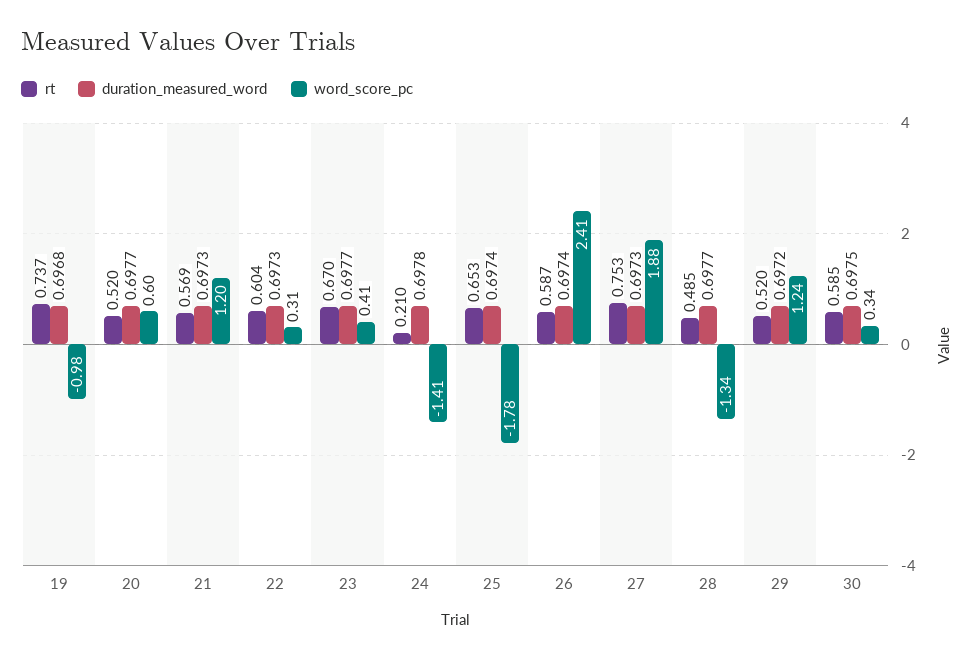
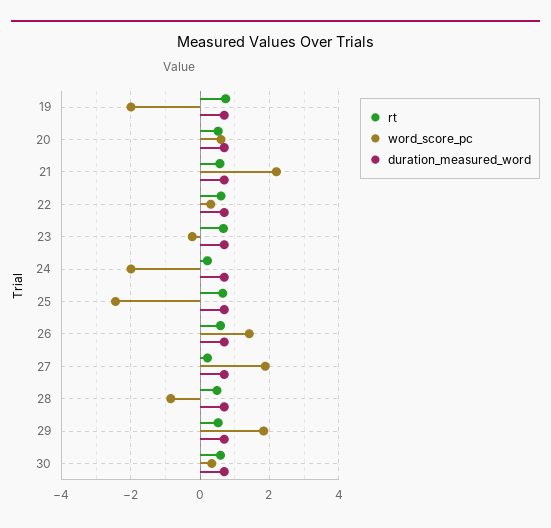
word_score_pc, 19: -0.98 -> -2
word_score_pc, 21: 1.2 -> 2.2
word_score_pc, 23: 0.41 -> -0.2
word_score_pc, 24: -1.41 -> -2
word_score_pc, 25: -1.78 -> -2.4
word_score_pc, 26: 2.41 -> 1.4
rt, 27: 0.753 -> 0.2
word_score_pc, 28: -1.34 -> -0.8
word_score_pc, 29: 1.24 -> 1.8

